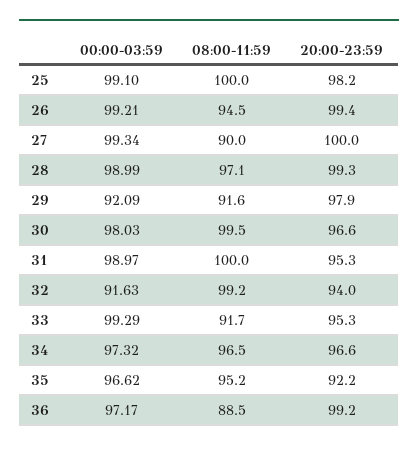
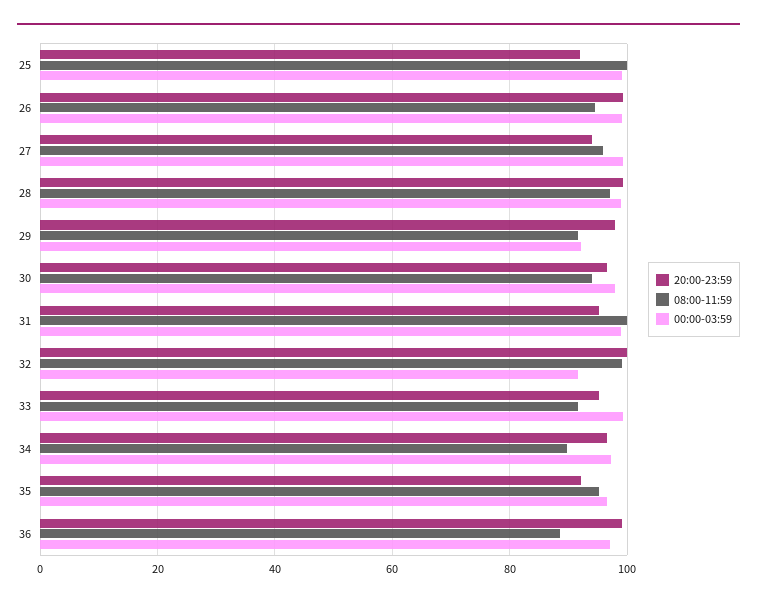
20:00-23:59, 25: 98.2 -> 92
08:00-11:59, 27: 90 -> 96
20:00-23:59, 27: 100 -> 94
08:00-11:59, 30: 99.5 -> 94
20:00-23:59, 32: 94 -> 100
08:00-11:59, 34: 96.5 -> 90

